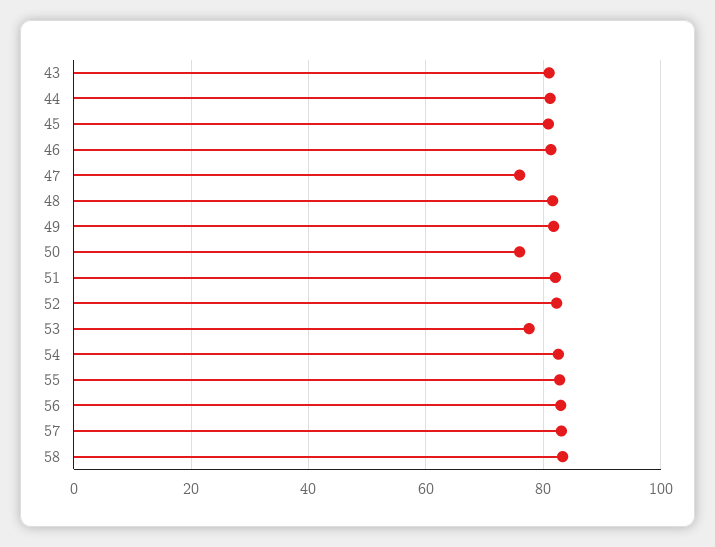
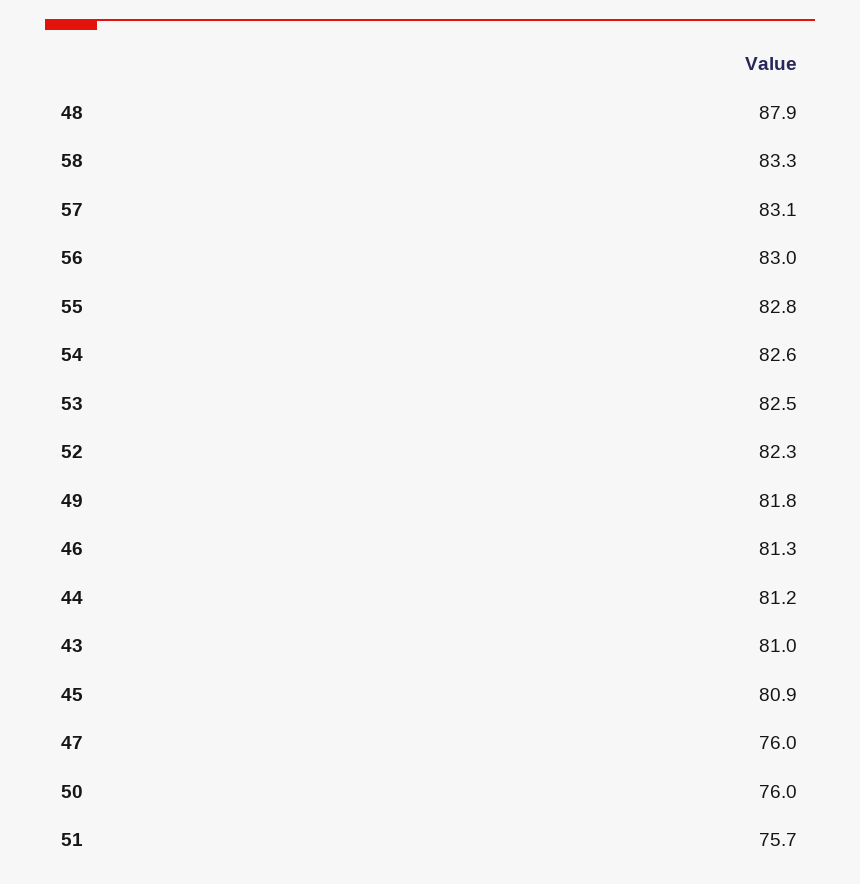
48: 82 -> 87.9
51: 82 -> 75.7
53: 78 -> 82.5

